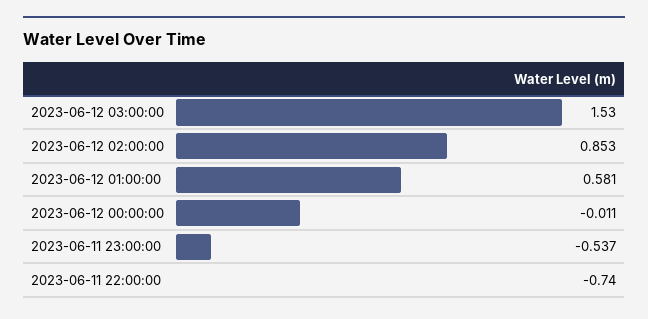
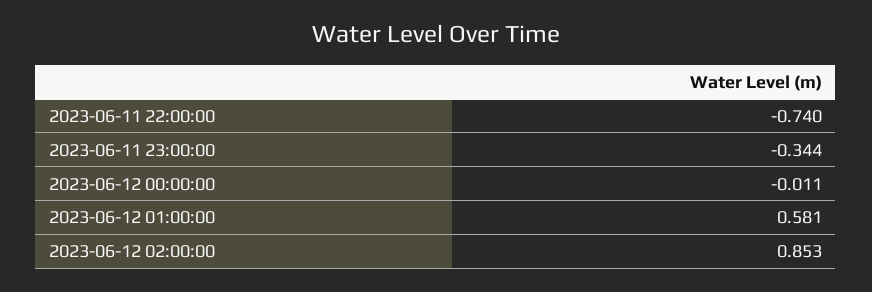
2023-06-12 03:00:00: 1.53 -> none
2023-06-11 23:00:00: -0.537 -> -0.344

